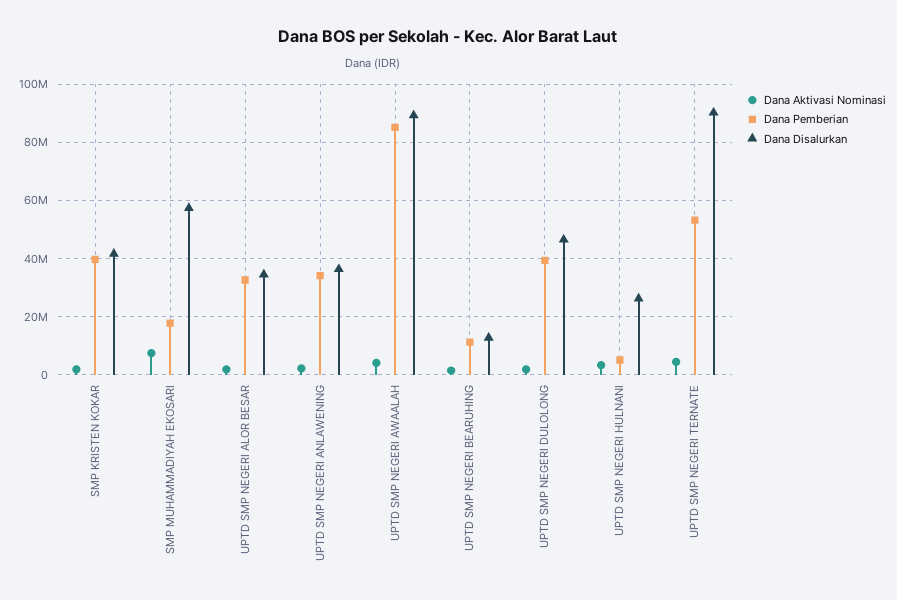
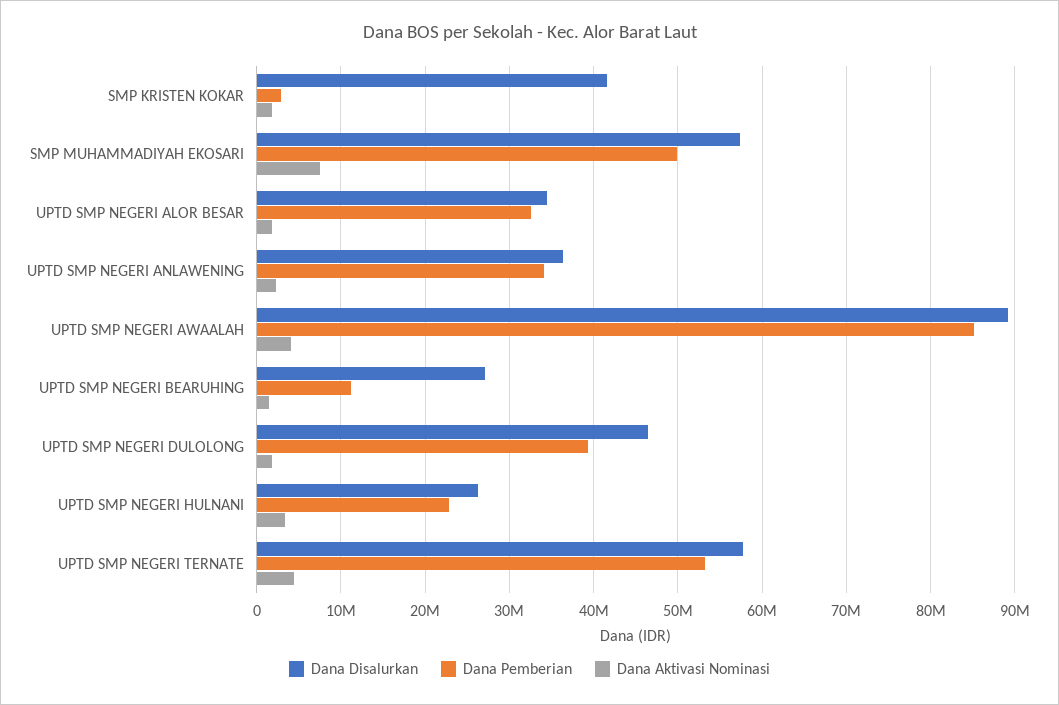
Dana Pemberian, SMP KRISTEN KOKAR: 40000000 -> 3000000
Dana Pemberian, SMP MUHAMMADIYAH EKOSARI: 17500000 -> 50000000
Dana Disalurkan, UPTD SMP NEGERI BEARUHING: 12500000 -> 27000000
Dana Pemberian, UPTD SMP NEGERI HULNANI: 5000000 -> 23000000
Dana Disalurkan, UPTD SMP NEGERI TERNATE: 90000000 -> 58000000

